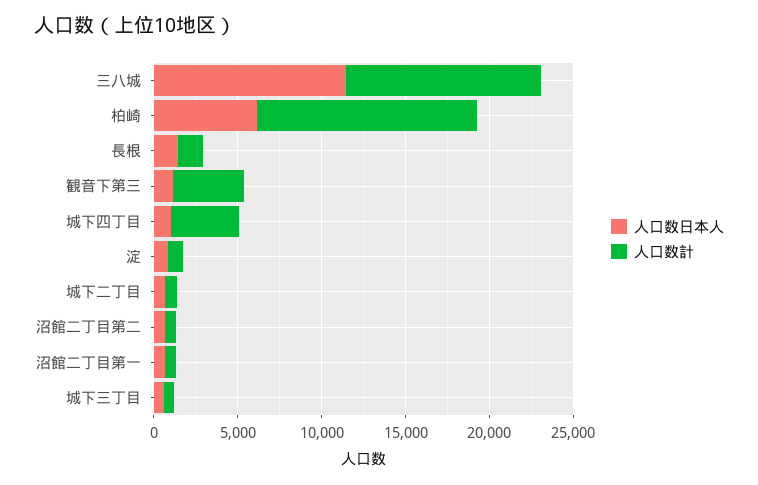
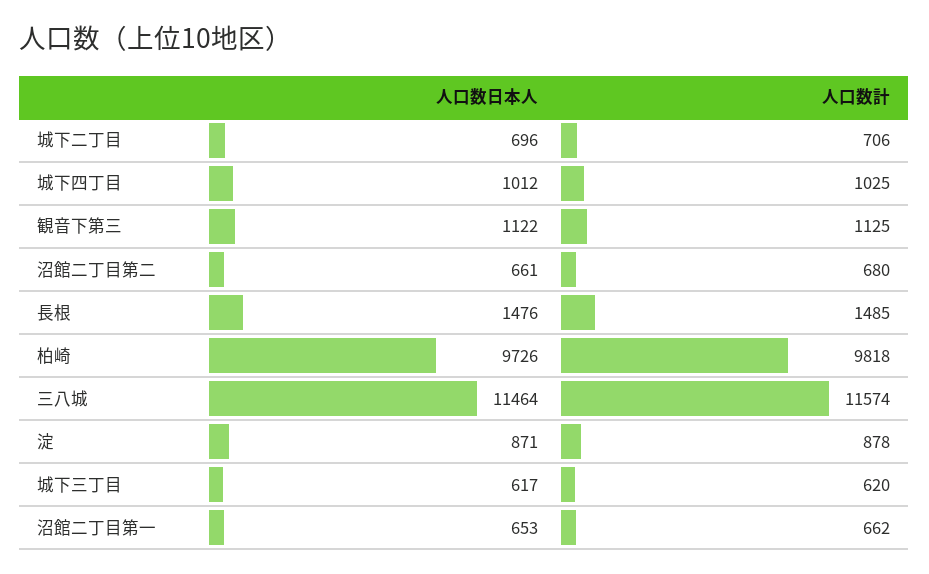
人口数日本人, 柏崎: 6000 -> 9726
人口数計, 柏崎: 13000 -> 9818
人口数計, 観音下第三: 4000 -> 1125
人口数計, 城下四丁目: 4000 -> 1025

